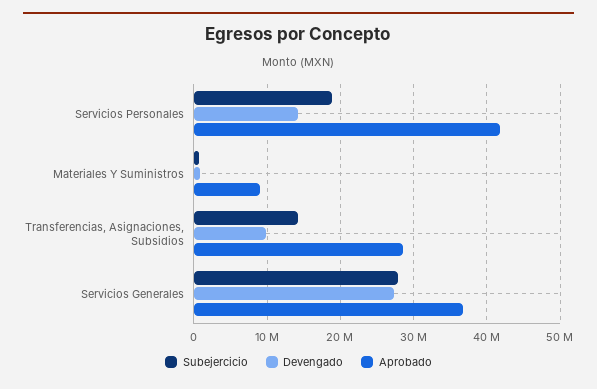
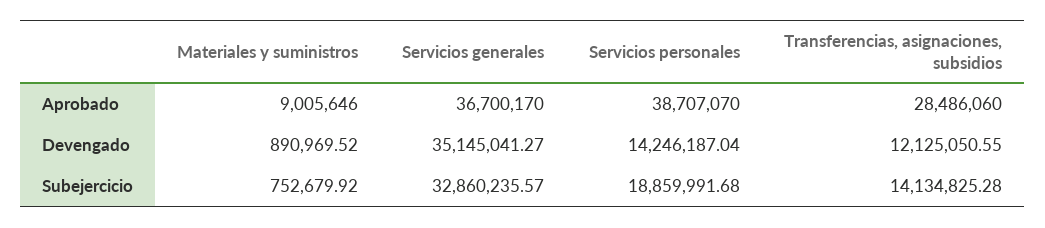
Aprobado, Servicios Personales: 42000000 -> 38707070
Devengado, Transferencias, Asignaciones, Subsidios: 10000000 -> 12125050.55
Subejercicio, Servicios Generales: 28000000 -> 32860235.57
Devengado, Servicios Generales: 27000000 -> 35145041.27

